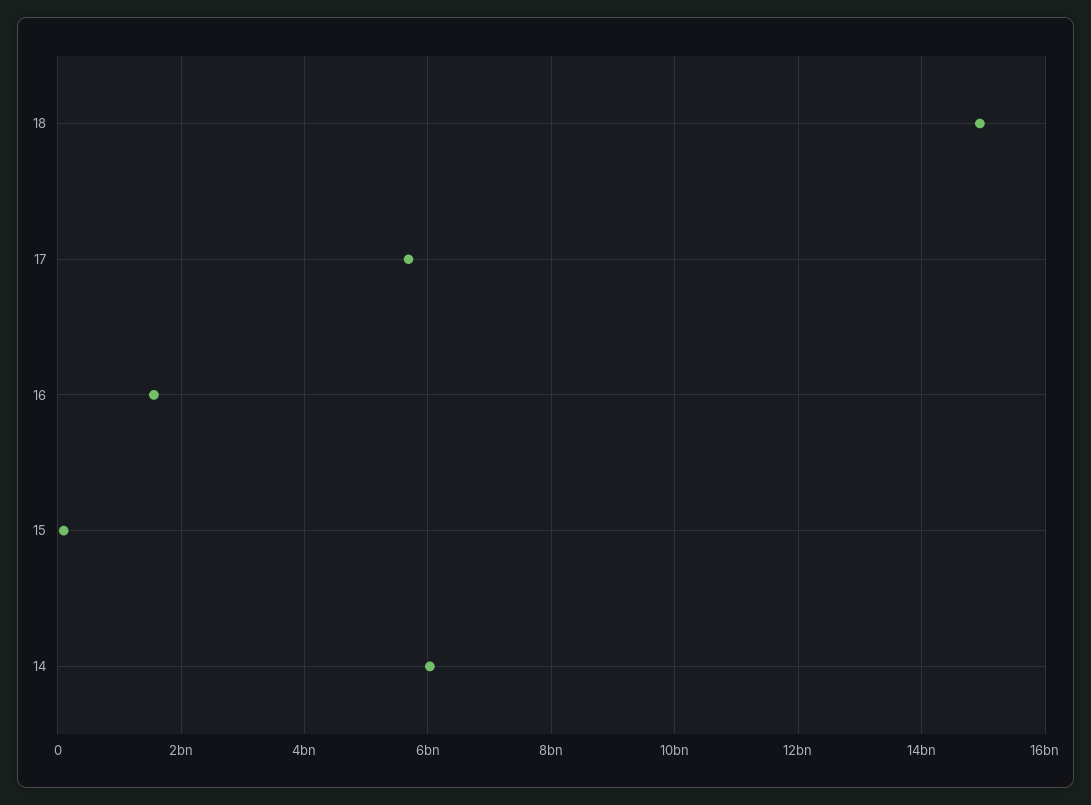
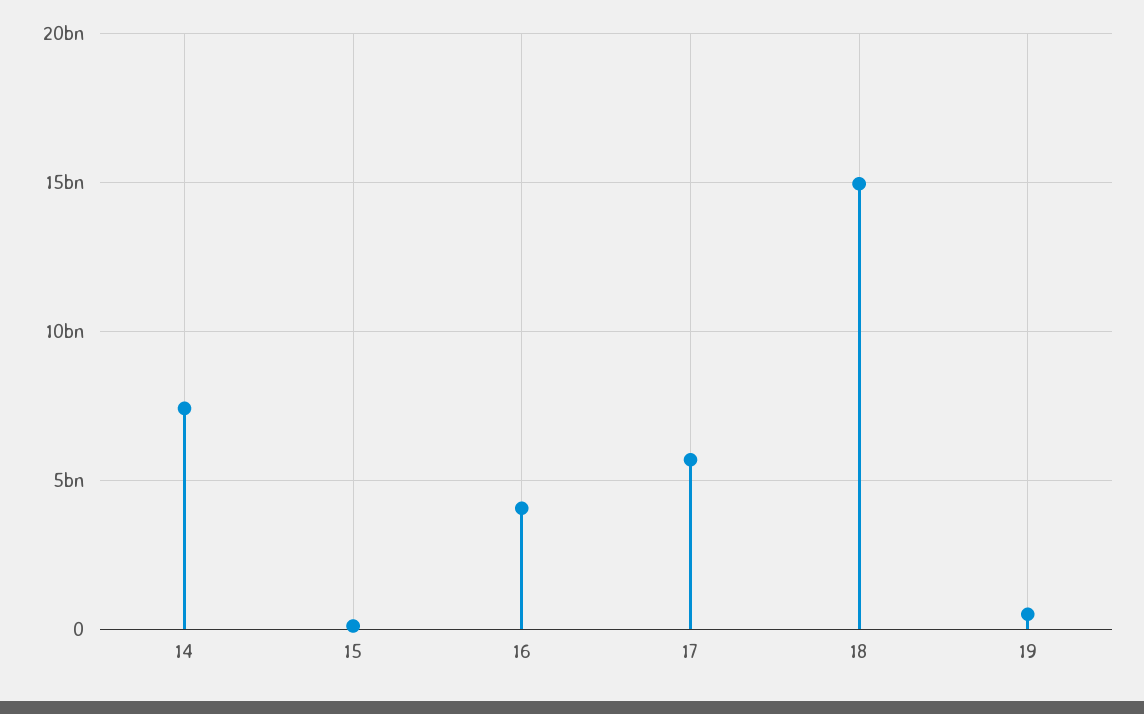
16: 1600000000 -> 4000000000
14: 6000000000 -> 7500000000
19: none -> 500000000

